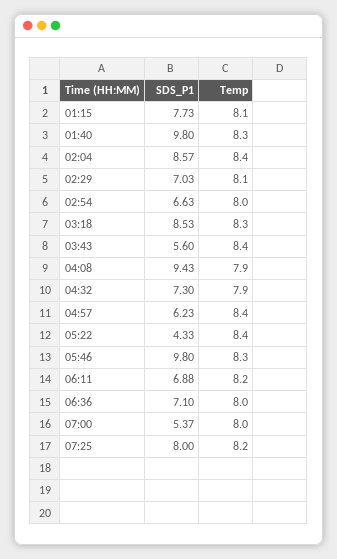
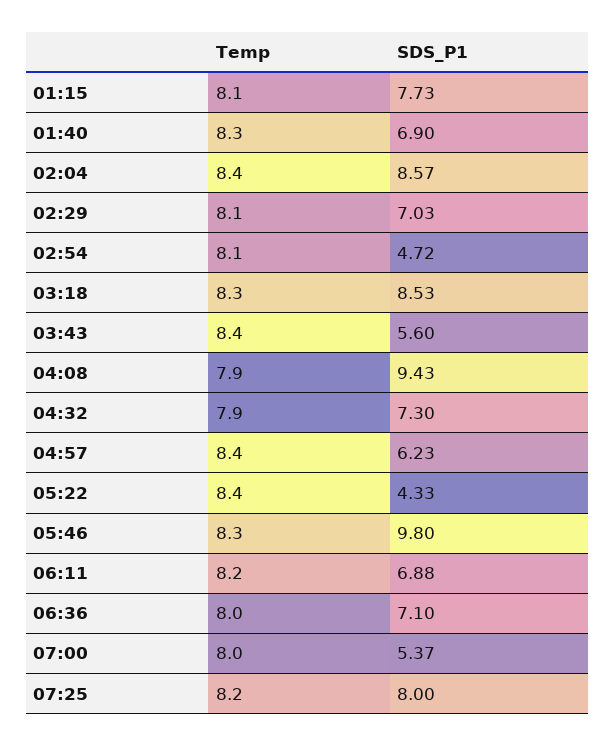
SDS_P1, 01:40: 9.8 -> 6.9
SDS_P1, 02:54: 6.63 -> 4.72
Temp, 02:54: 8 -> 8.1

